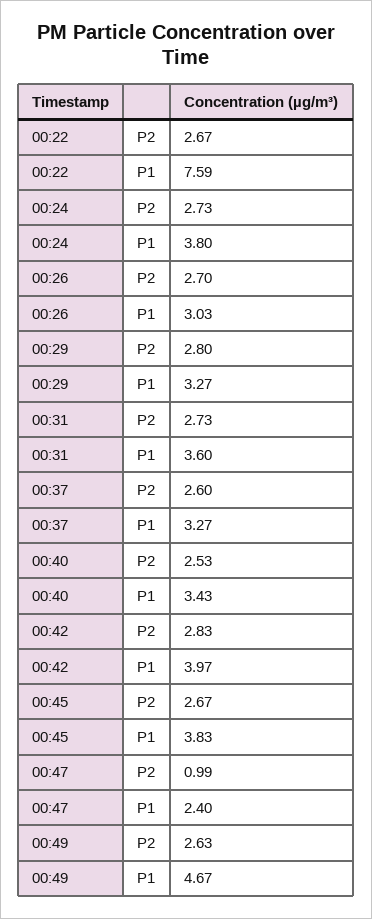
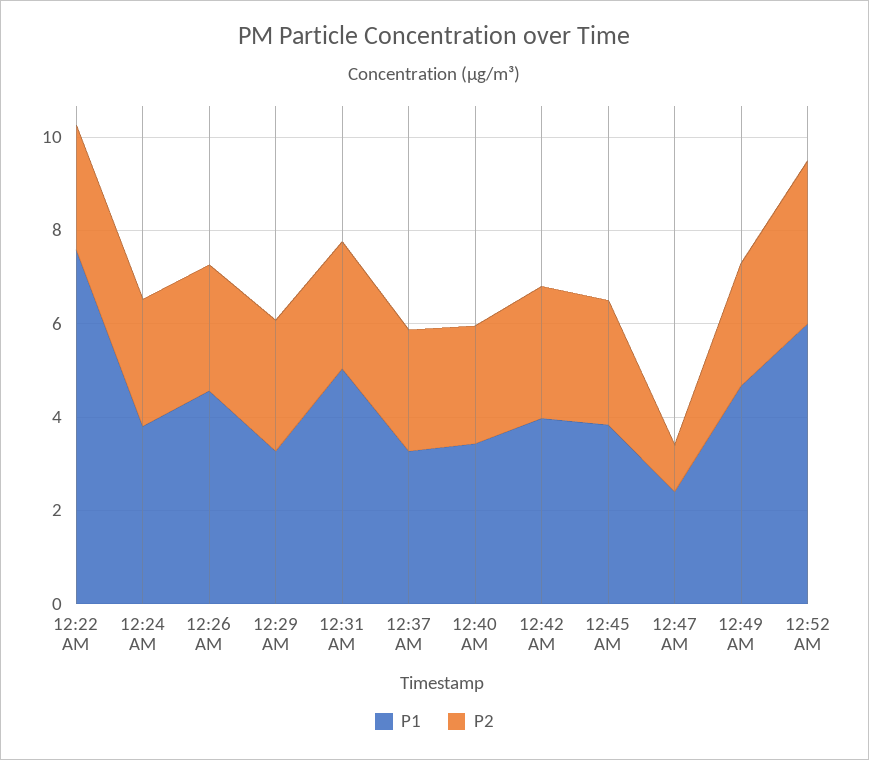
P1, 00:26: 3.03 -> 4.5
P1, 00:31: 3.6 -> 5
P1, 12:52 AM: none -> 6
P2, 12:52 AM: none -> 3.5

